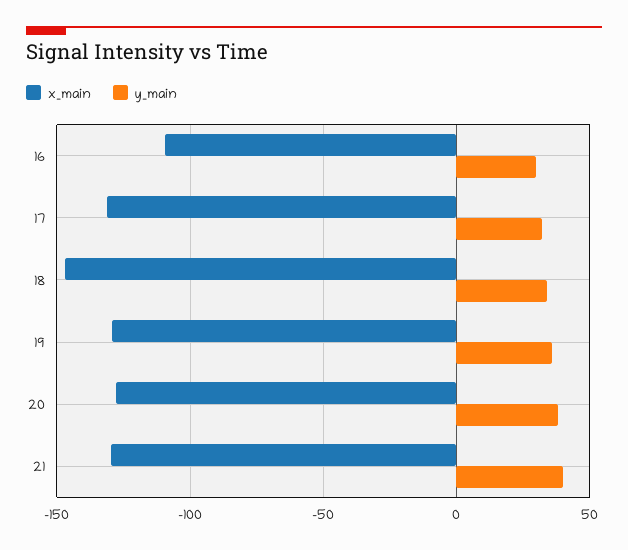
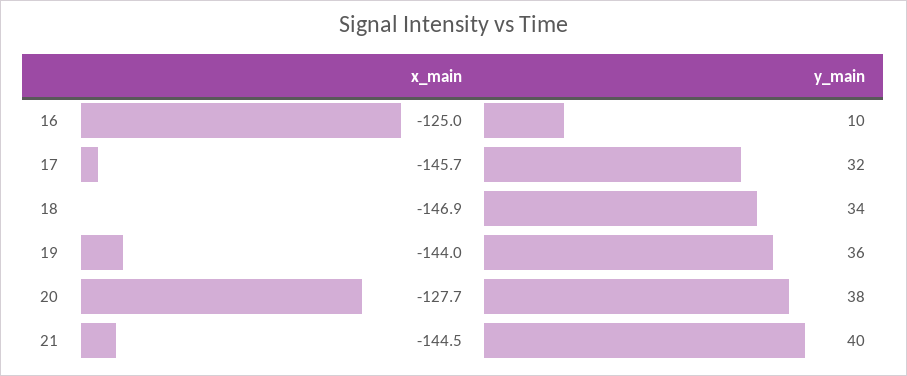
x_main, 16: -110 -> -125
y_main, 16: 30 -> 10
x_main, 17: -130 -> -145.7
x_main, 19: -130 -> -144
x_main, 21: -130 -> -144.5

